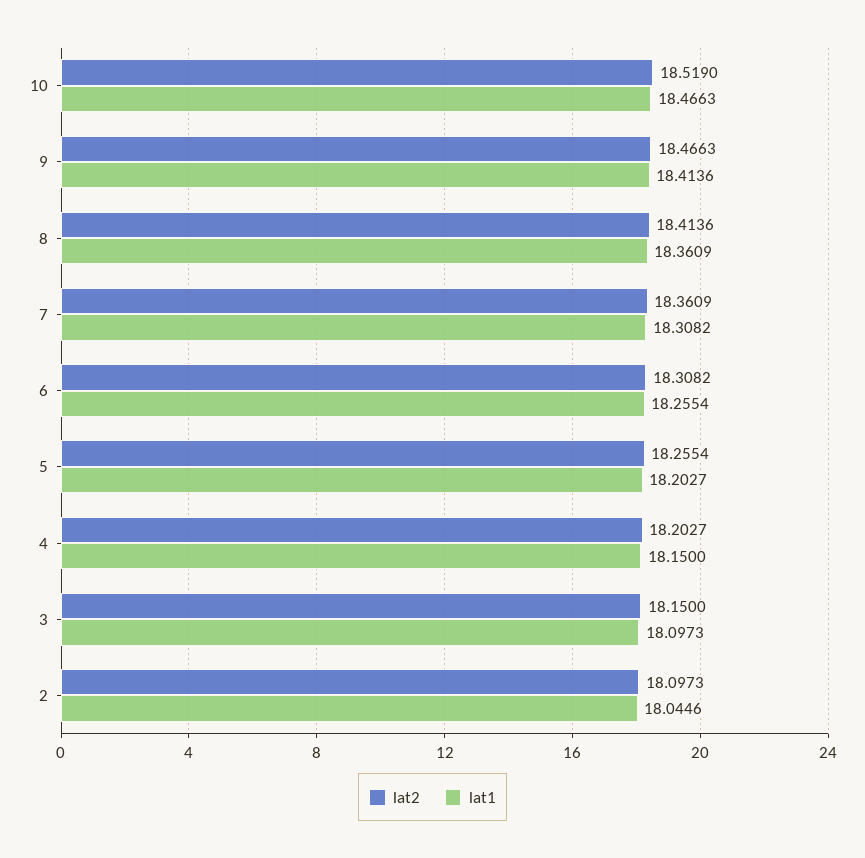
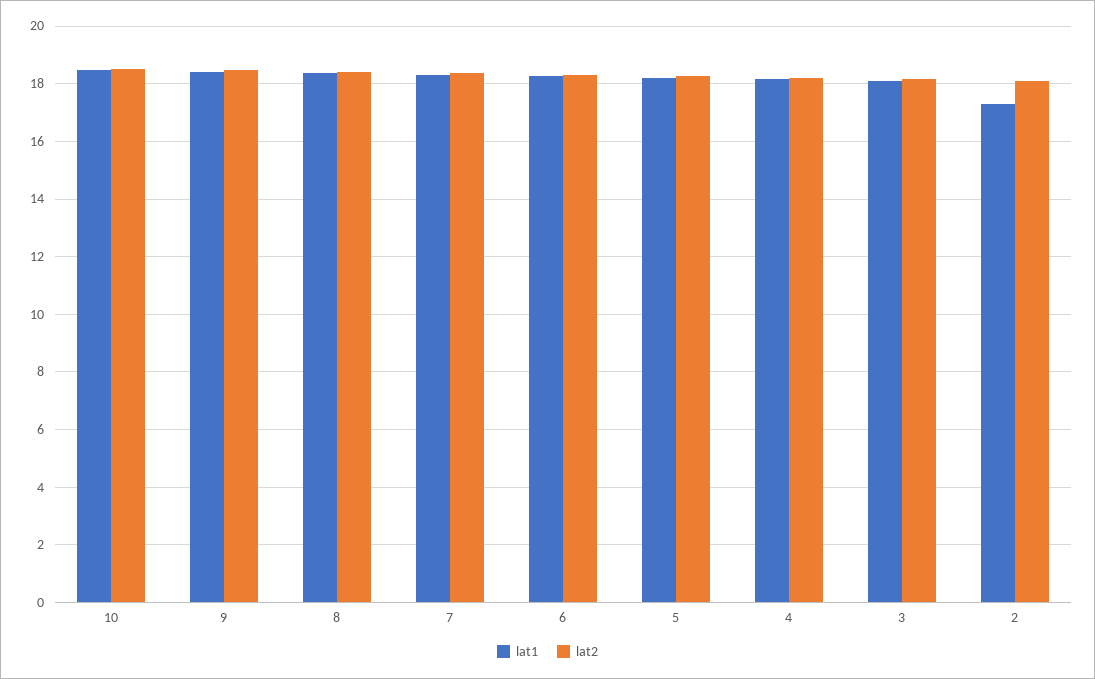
lat1, 2: 18.0446 -> 17.25

